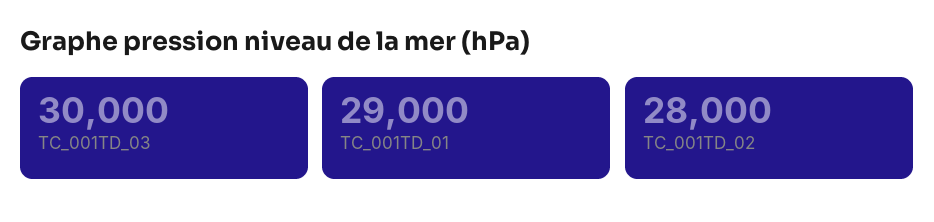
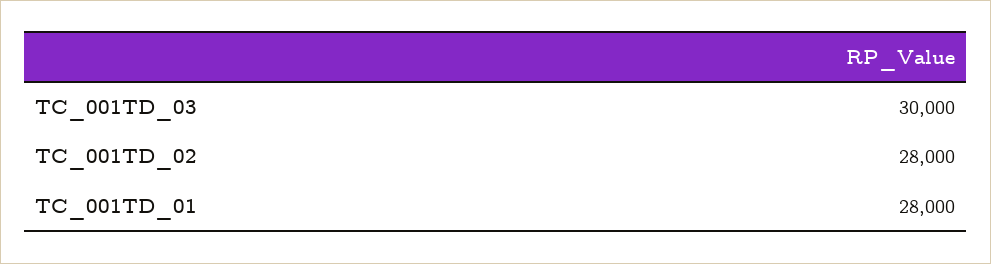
TC_001TD_01: 29000 -> 28000

